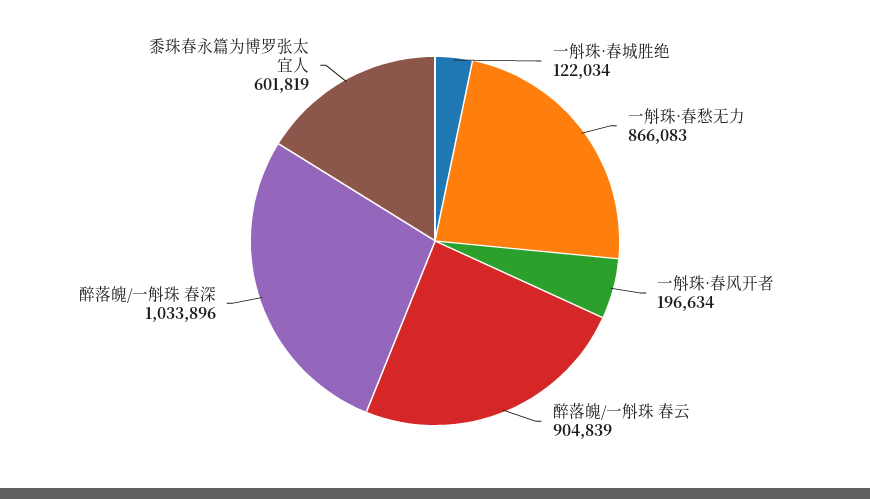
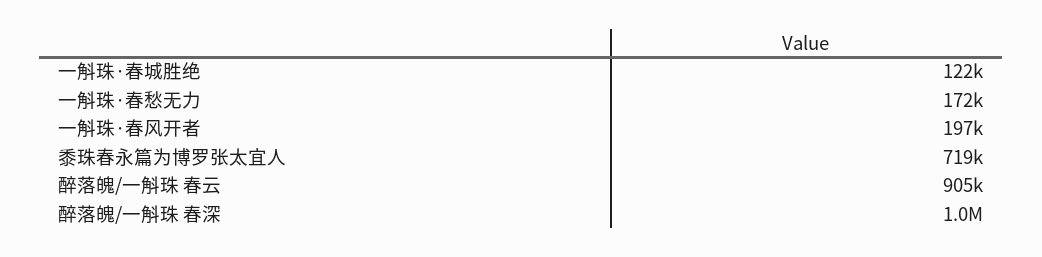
一斛珠·春愁无力: 866083 -> 172000
黍珠春永篇为博罗张太宜人: 601819 -> 719000

